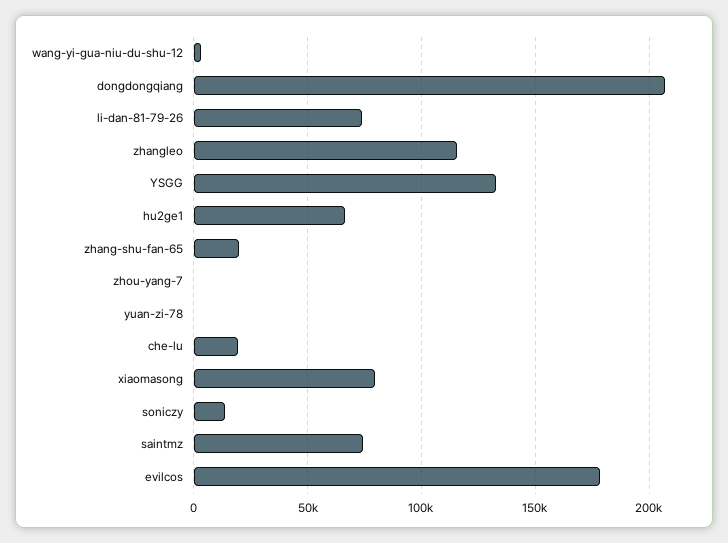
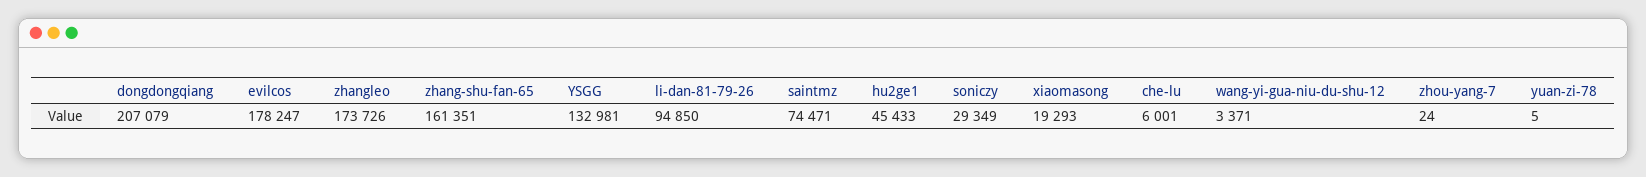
li-dan-81-79-26: 75000 -> 94850
zhangleo: 115000 -> 173726
hu2ge1: 65000 -> 45433
zhang-shu-fan-65: 20000 -> 161351
che-lu: 20000 -> 6001
xiaomasong: 80000 -> 19293
soniczy: 15000 -> 29349

